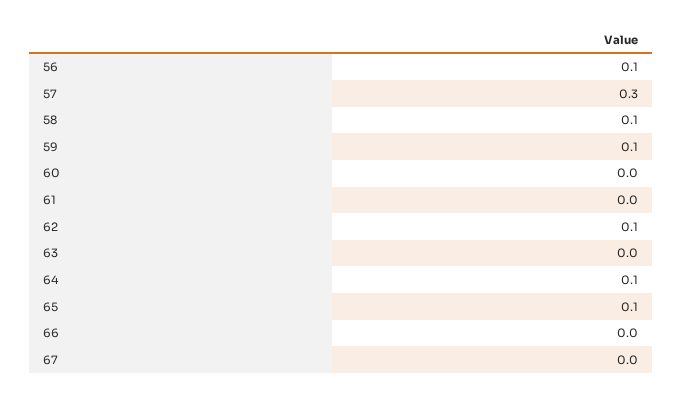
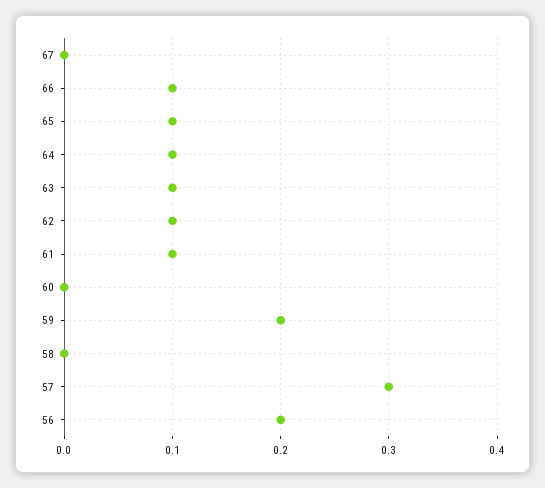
56: 0.1 -> 0.2
58: 0.1 -> 0
59: 0.1 -> 0.2
61: 0 -> 0.1
63: 0 -> 0.1
66: 0 -> 0.1

